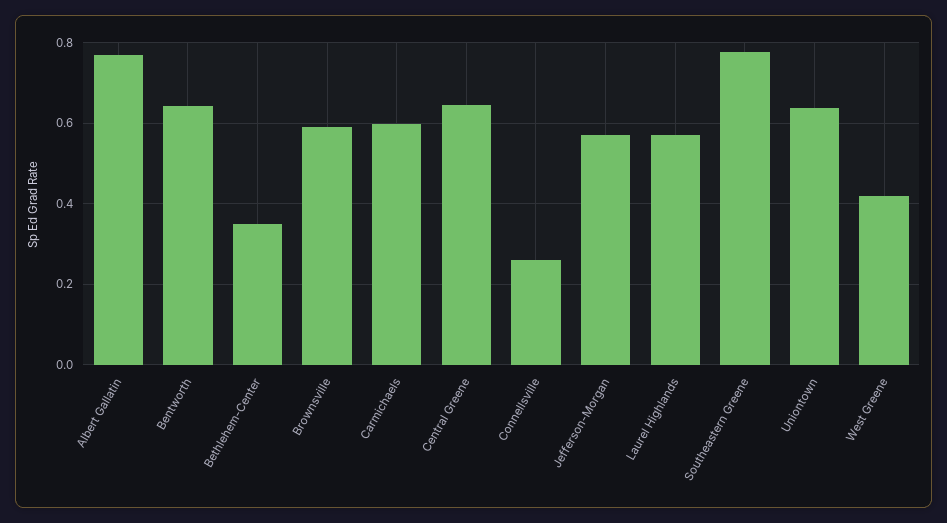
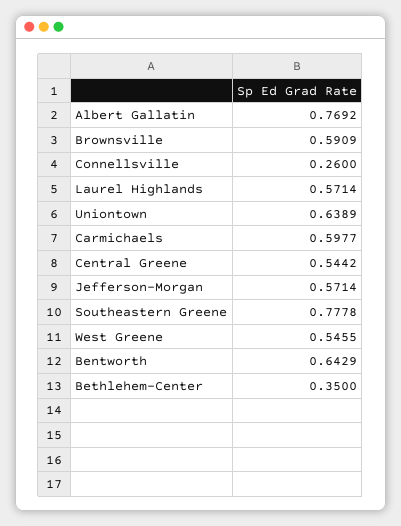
Central Greene: 0.64 -> 0.5442
West Greene: 0.42 -> 0.5455

